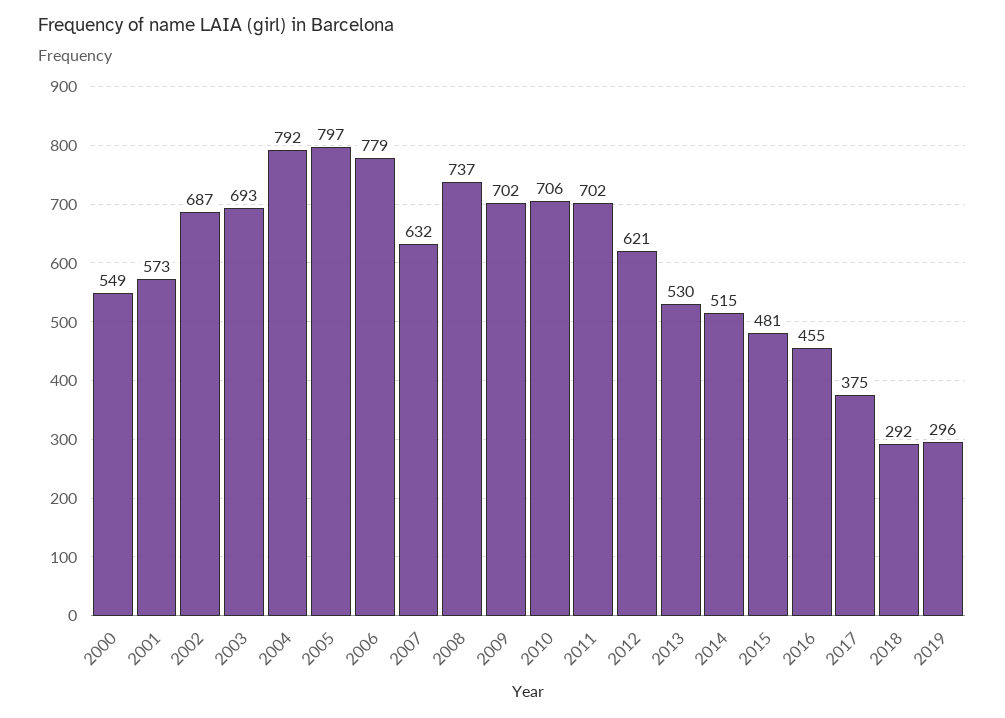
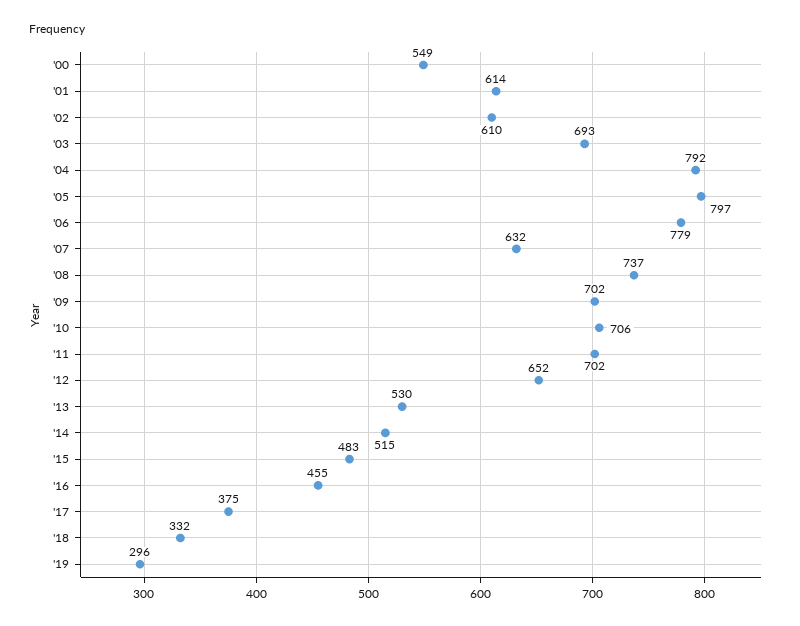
2001: 573 -> 614
2002: 687 -> 610
2012: 621 -> 652
2015: 481 -> 483
2018: 292 -> 332

